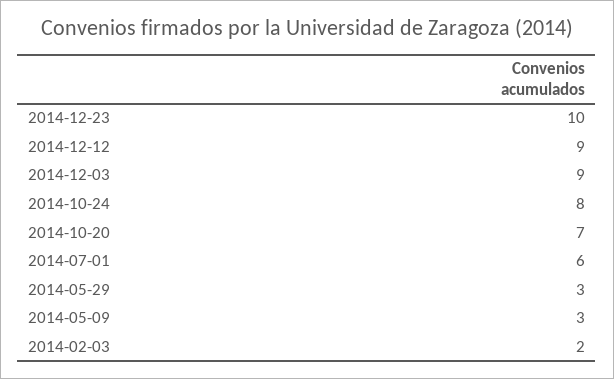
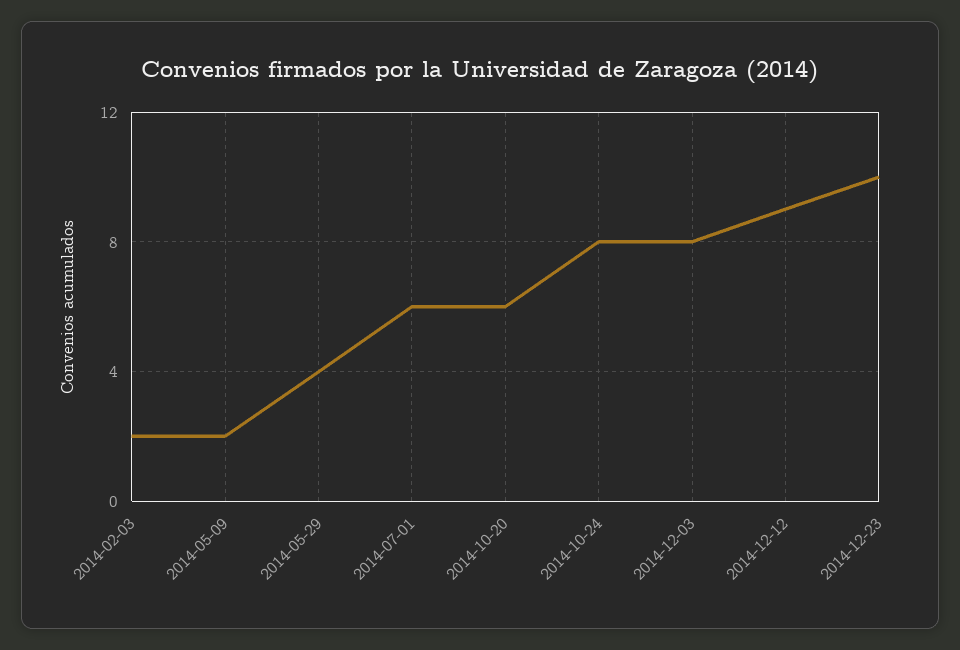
2014-12-03: 9 -> 8
2014-10-20: 7 -> 6
2014-05-29: 3 -> 4
2014-05-09: 3 -> 2

